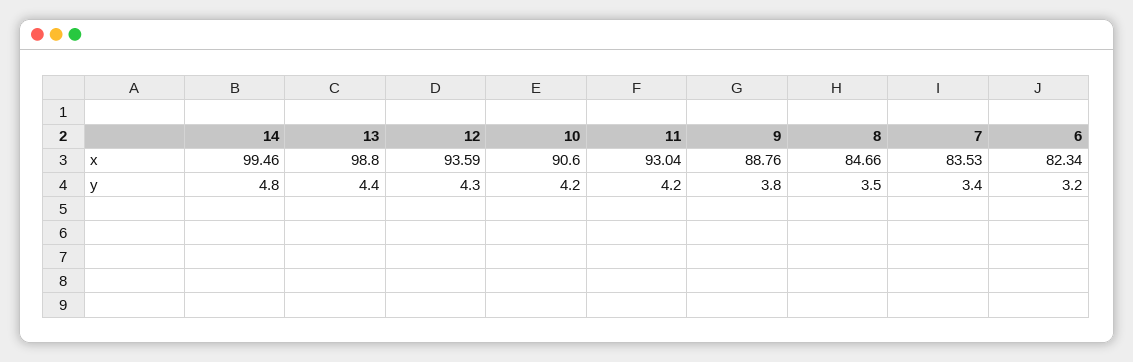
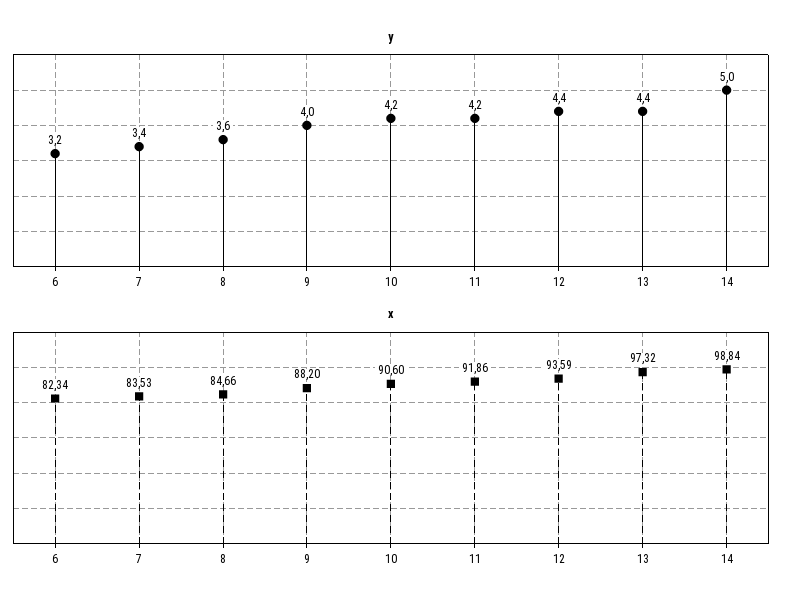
x, 14: 99.46 -> 98.84
x, 13: 98.8 -> 97.32
x, 11: 93.04 -> 91.86
x, 9: 88.76 -> 88.2
y, 14: 4.8 -> 5
y, 12: 4.3 -> 4.4
y, 9: 3.8 -> 4
y, 8: 3.5 -> 3.6

